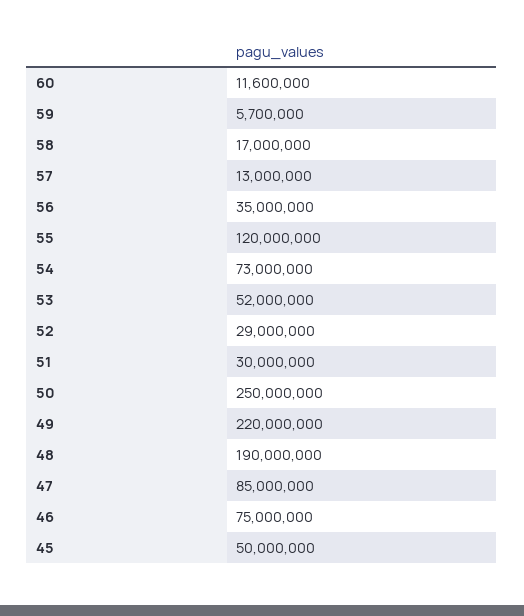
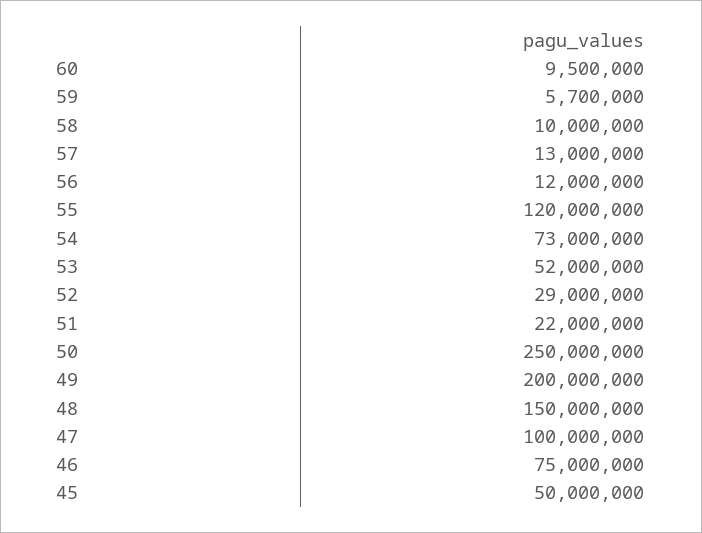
60: 11600000 -> 9500000
58: 17000000 -> 10000000
56: 35000000 -> 12000000
51: 30000000 -> 22000000
49: 220000000 -> 200000000
48: 190000000 -> 150000000
47: 85000000 -> 100000000

